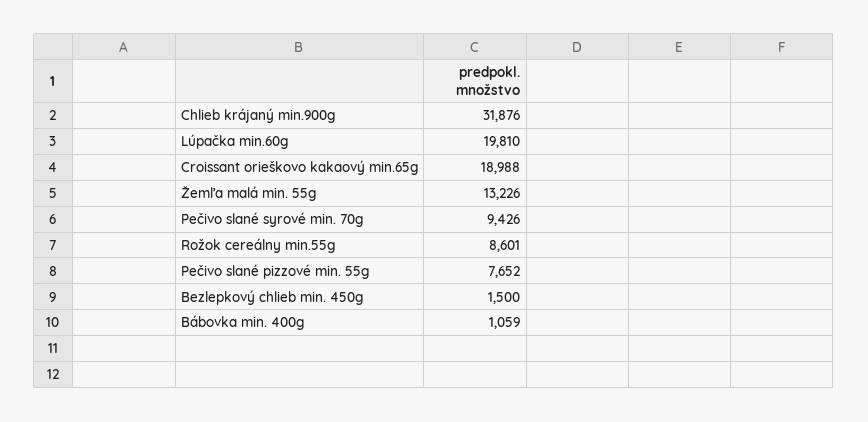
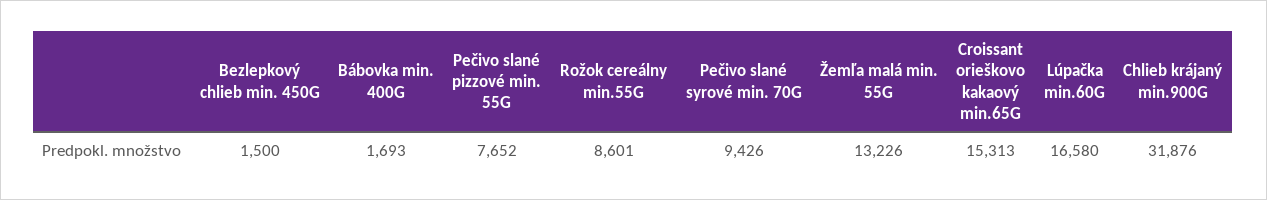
Lúpačka min.60g: 19810 -> 16580
Croissant orieškovo kakaový min.65g: 18988 -> 15313
Bábovka min. 400g: 1059 -> 1693

